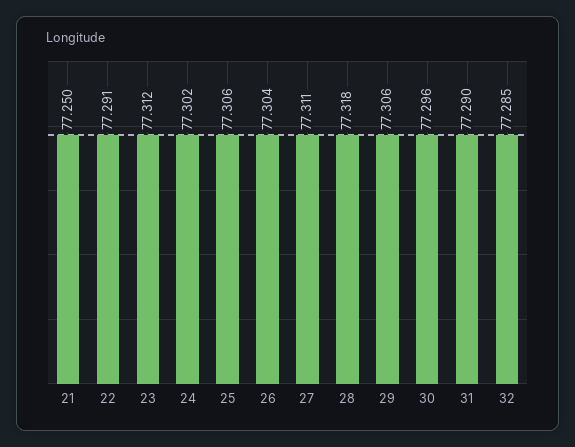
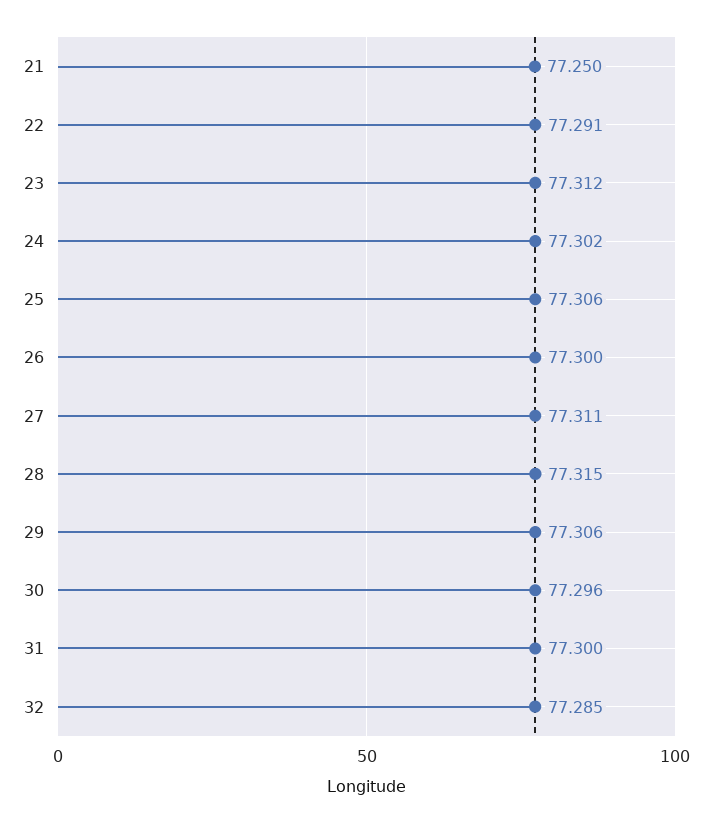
26: 77.304 -> 77.3
28: 77.318 -> 77.315
31: 77.29 -> 77.3

